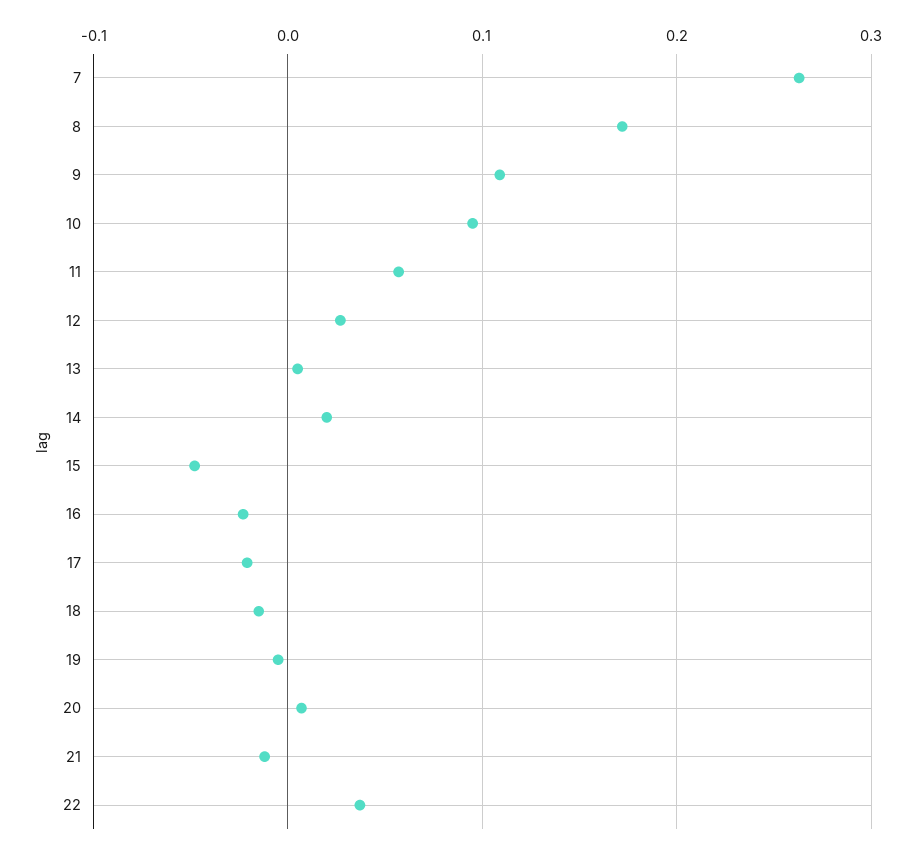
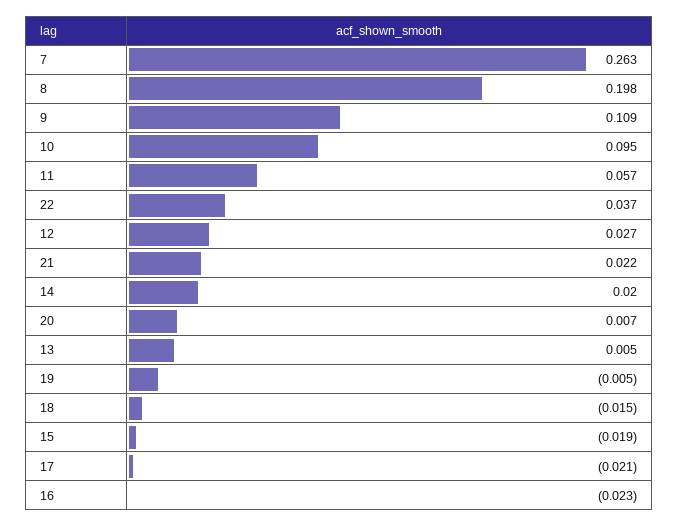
8: 0.17 -> 0.198
15: -0.05 -> -0.019
21: -0.01 -> 0.022

